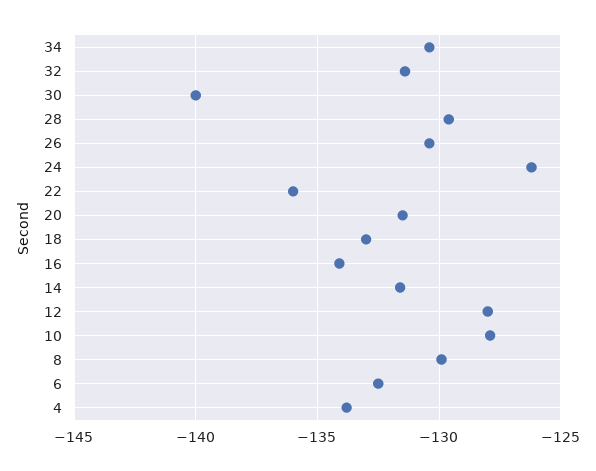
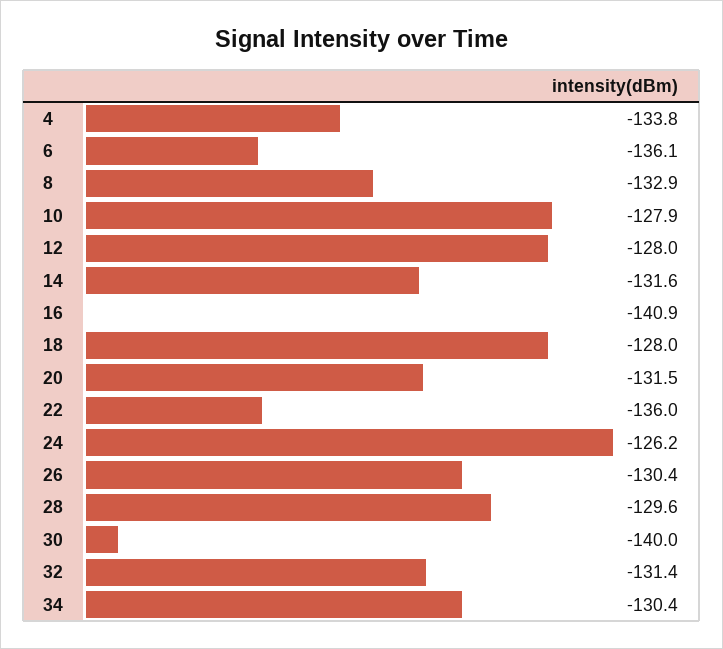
18: -133 -> -128
16: -134 -> -140.9
8: -130 -> -132.9
6: -132.5 -> -136.1

